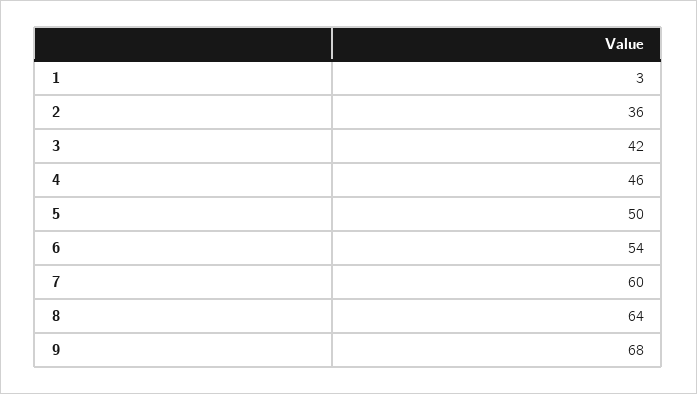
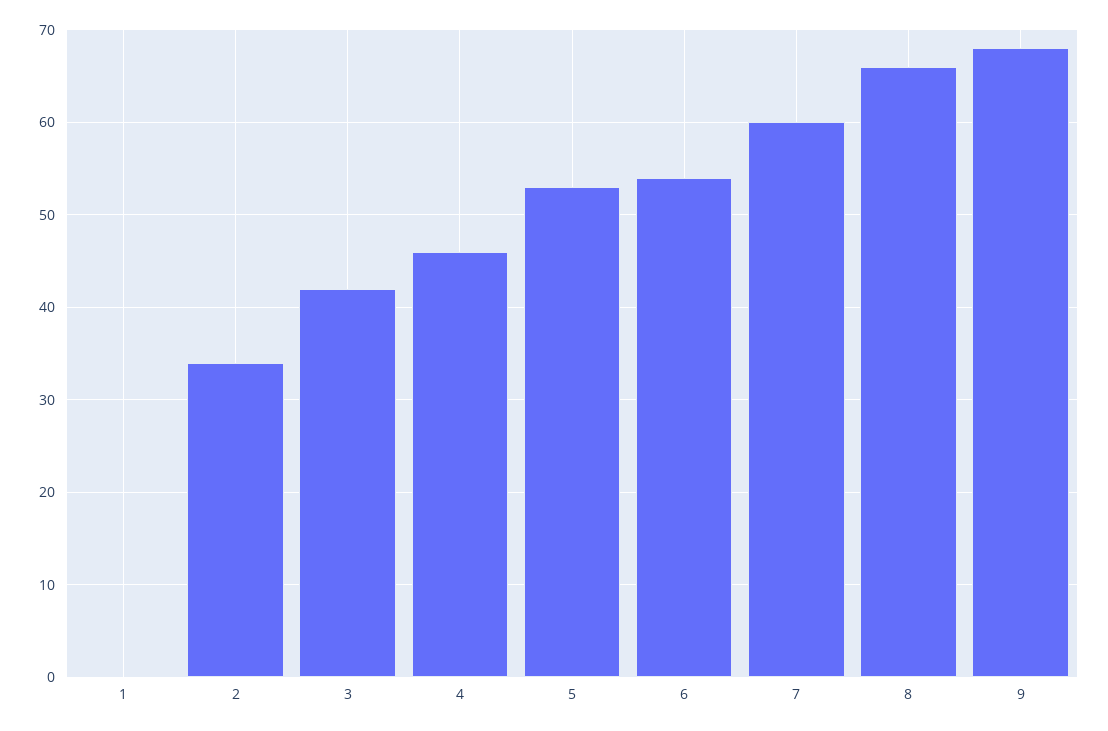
1: 3 -> 0
2: 36 -> 34
5: 50 -> 53
8: 64 -> 66

